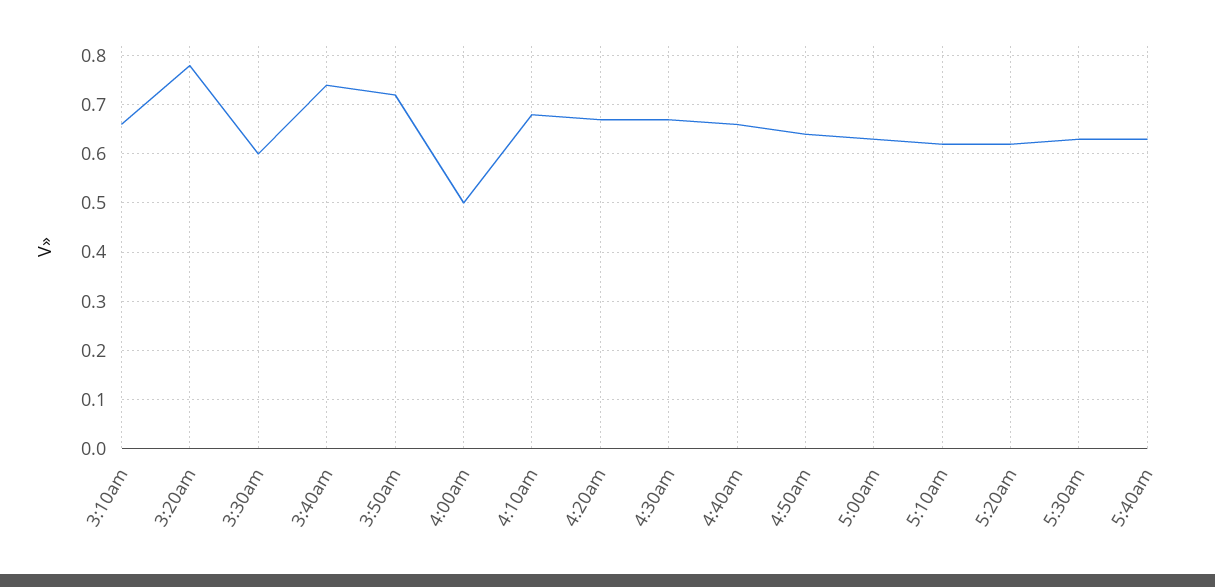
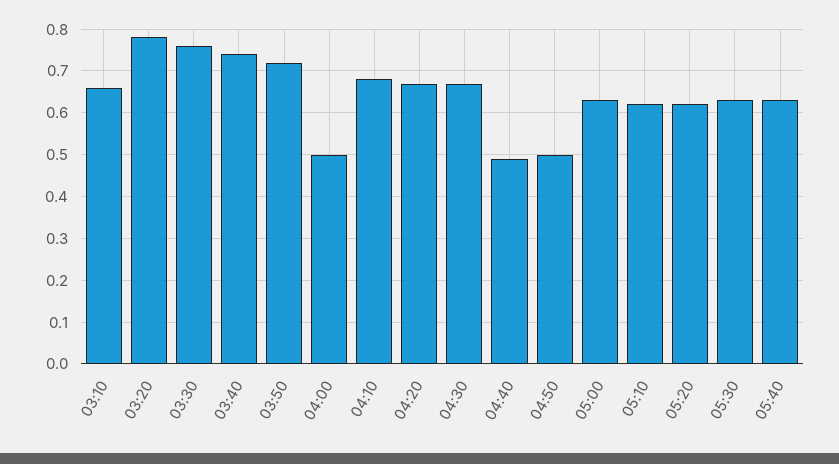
3:30am: 0.6 -> 0.75
4:40am: 0.65 -> 0.5
4:50am: 0.65 -> 0.5

